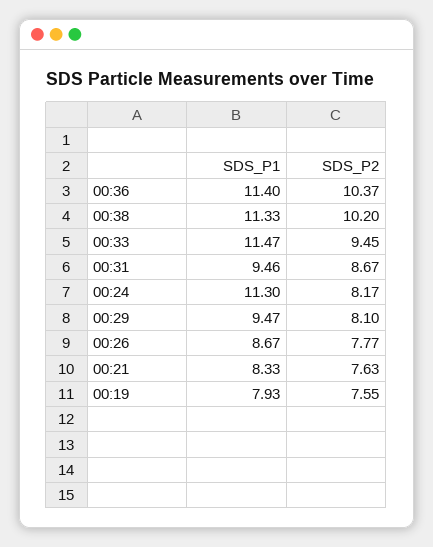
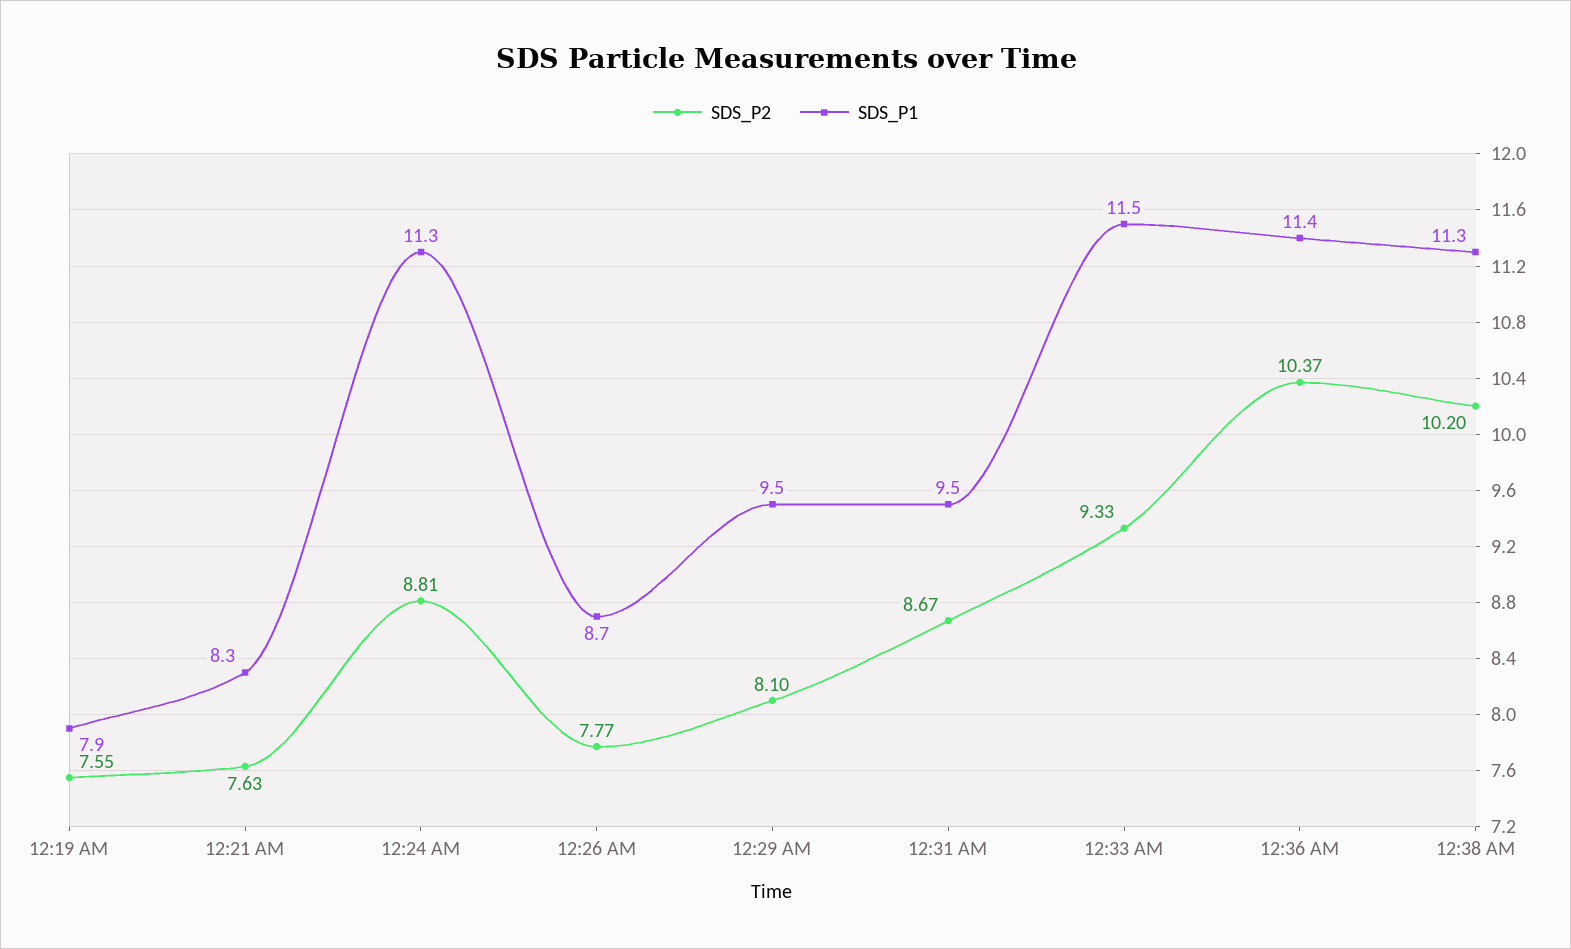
SDS_P2, 00:33: 9.45 -> 9.33
SDS_P2, 00:24: 8.17 -> 8.81

